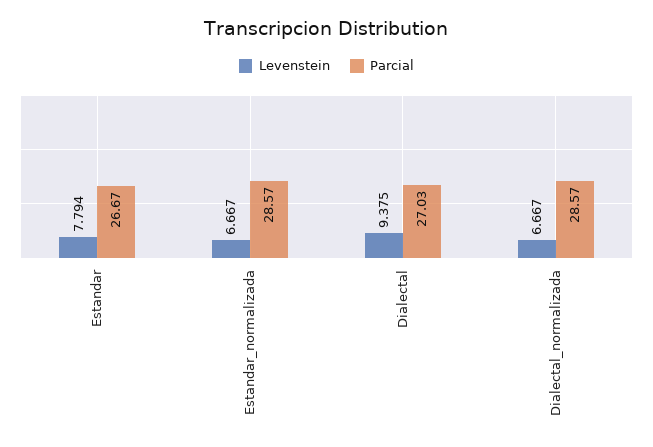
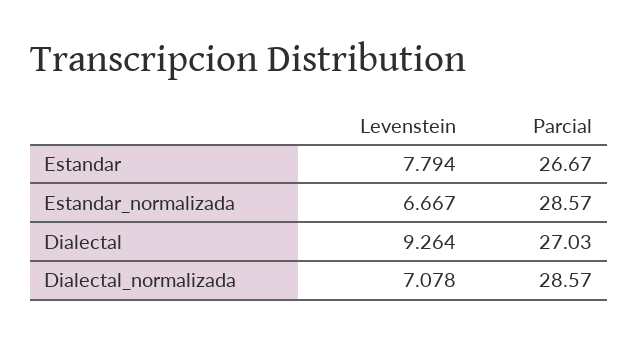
Levenstein, Dialectal: 9.375 -> 9.264
Levenstein, Dialectal_normalizada: 6.667 -> 7.078

